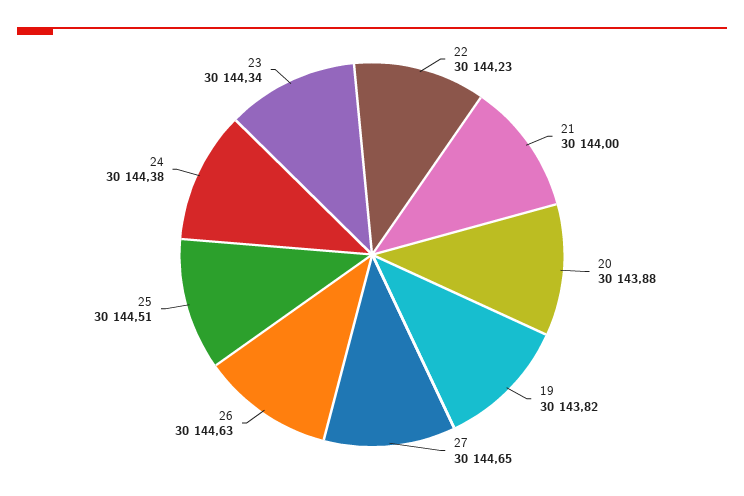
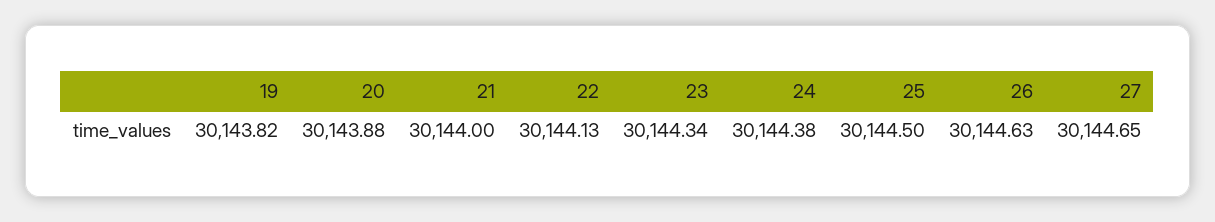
22: 30144.23 -> 30144.13
25: 30144.51 -> 30144.5

